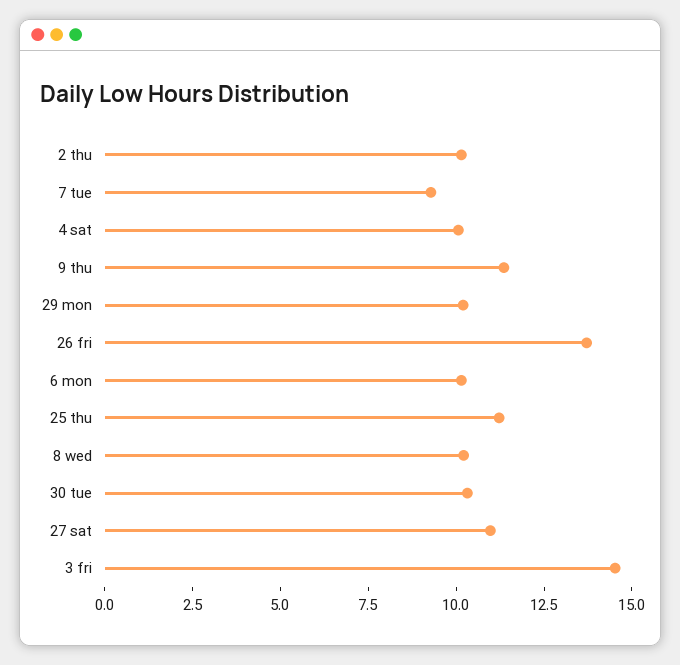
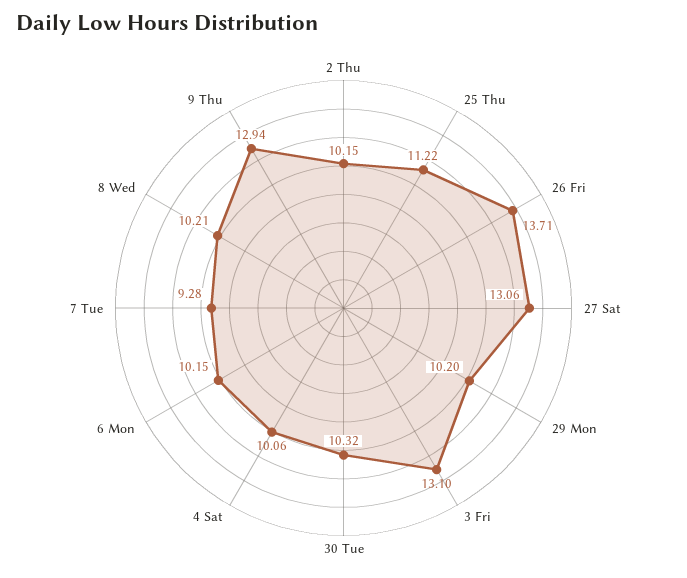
9 thu: 11.5 -> 12.94
27 sat: 11 -> 13.06
3 fri: 14.5 -> 13.1

